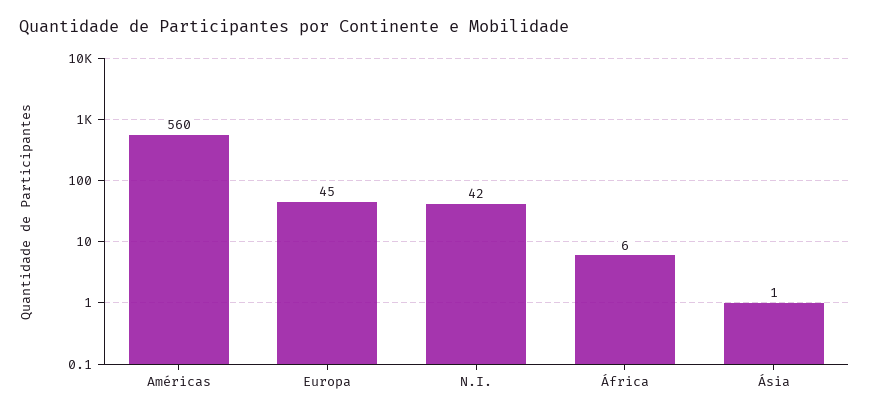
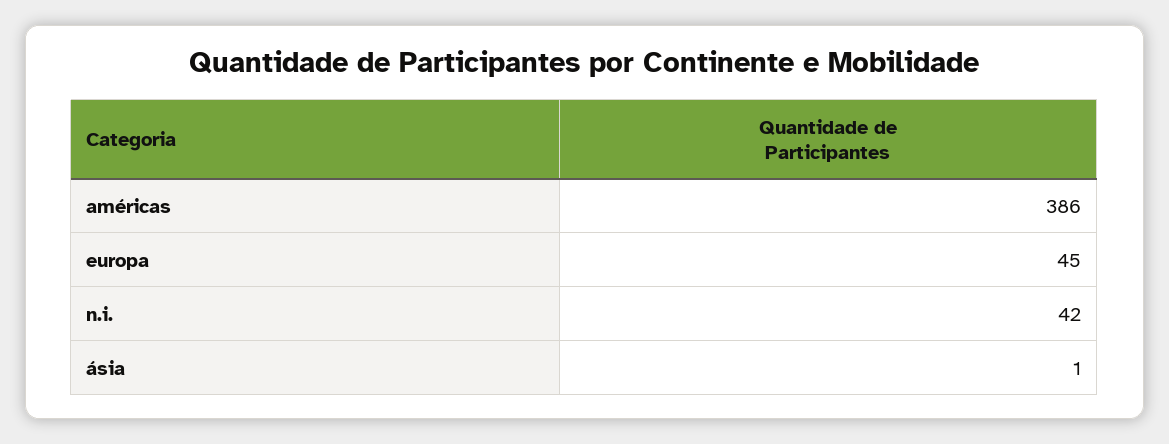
Américas: 560 -> 386
África: 6 -> none

